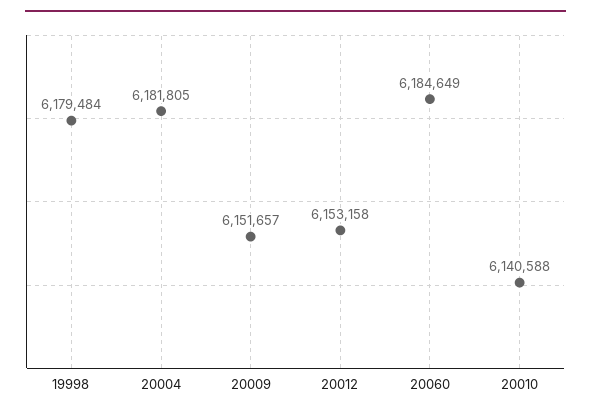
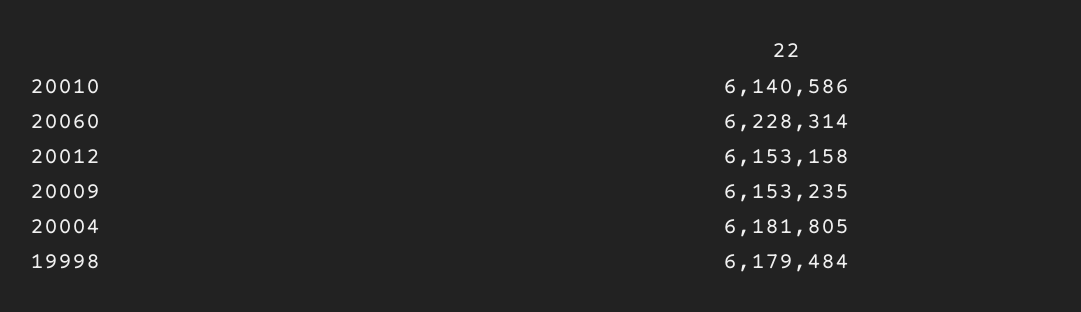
20009: 6151657 -> 6153235
20060: 6184649 -> 6228314
20010: 6140588 -> 6140586

